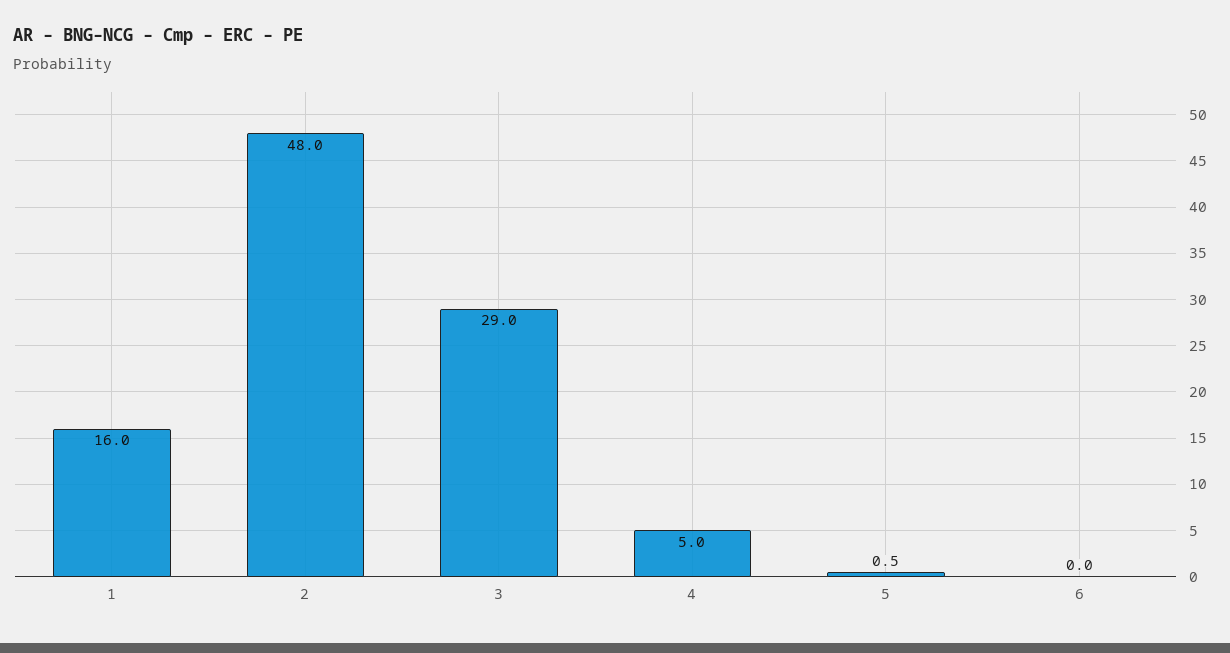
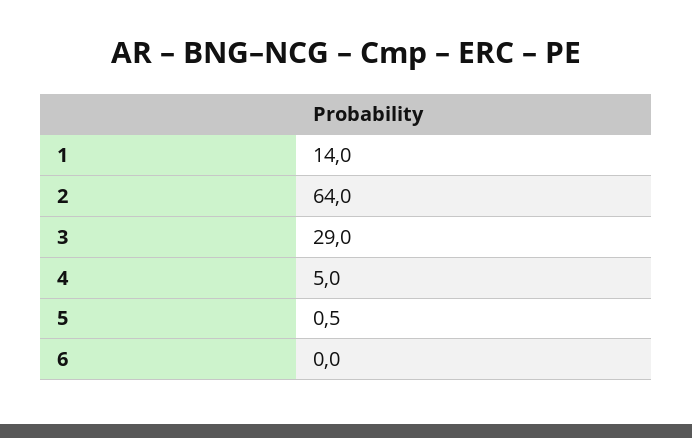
1: 16 -> 14
2: 48 -> 64

